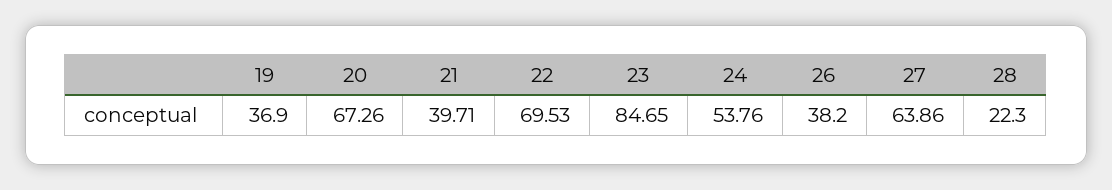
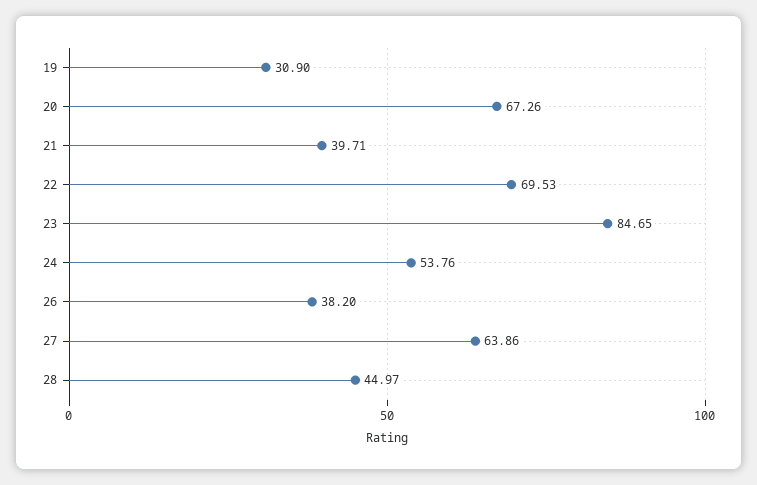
19: 36.9 -> 30.9
28: 22.3 -> 44.97

